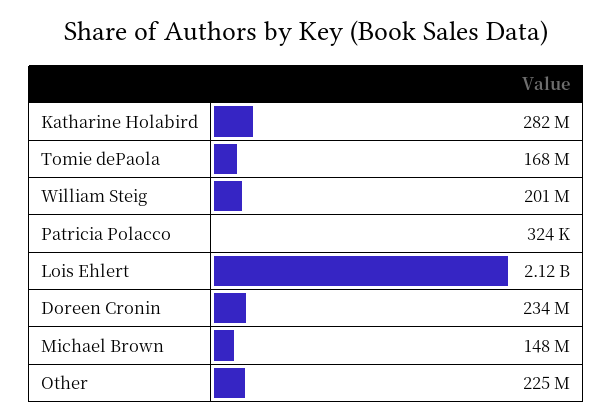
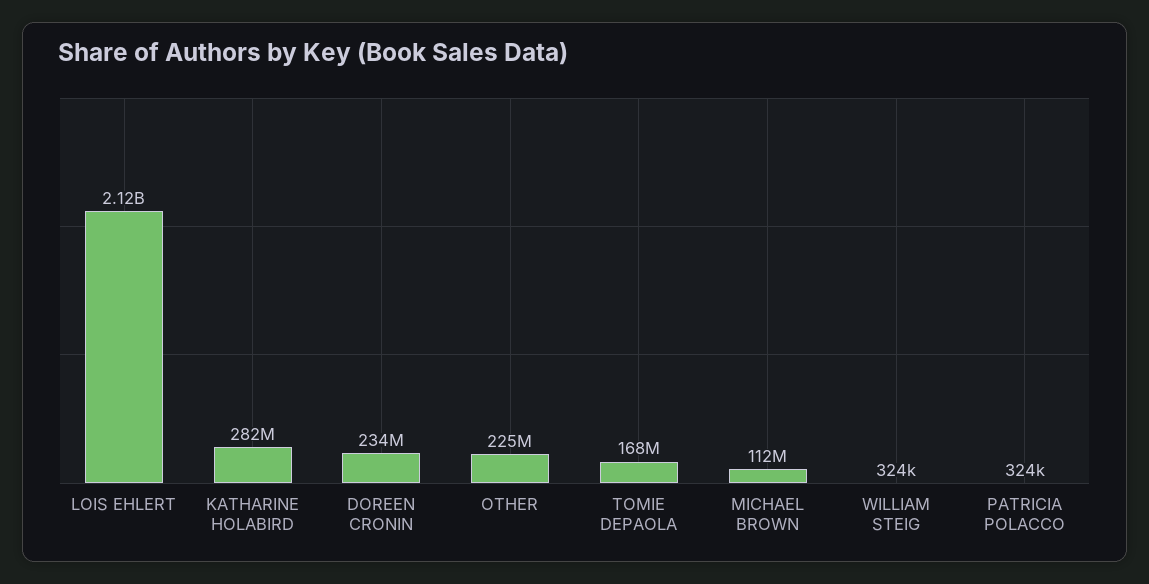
William Steig: 201000000 -> 324000
Michael Brown: 148000000 -> 112000000

